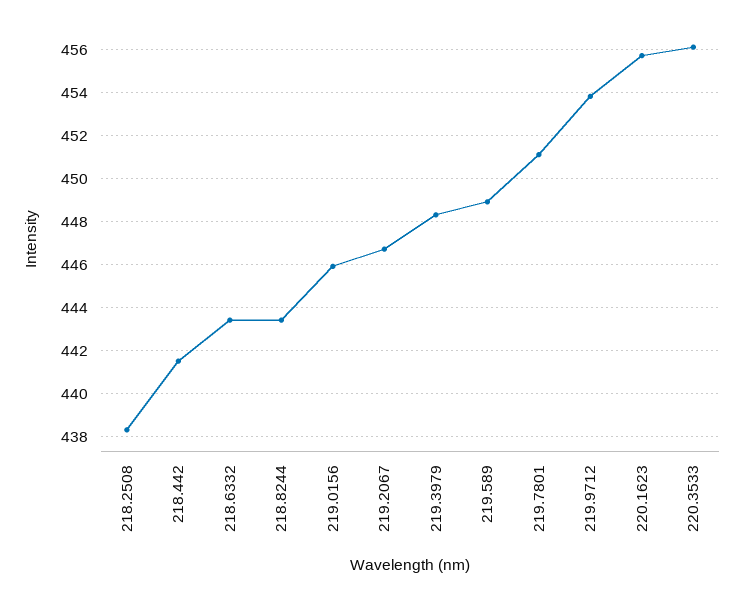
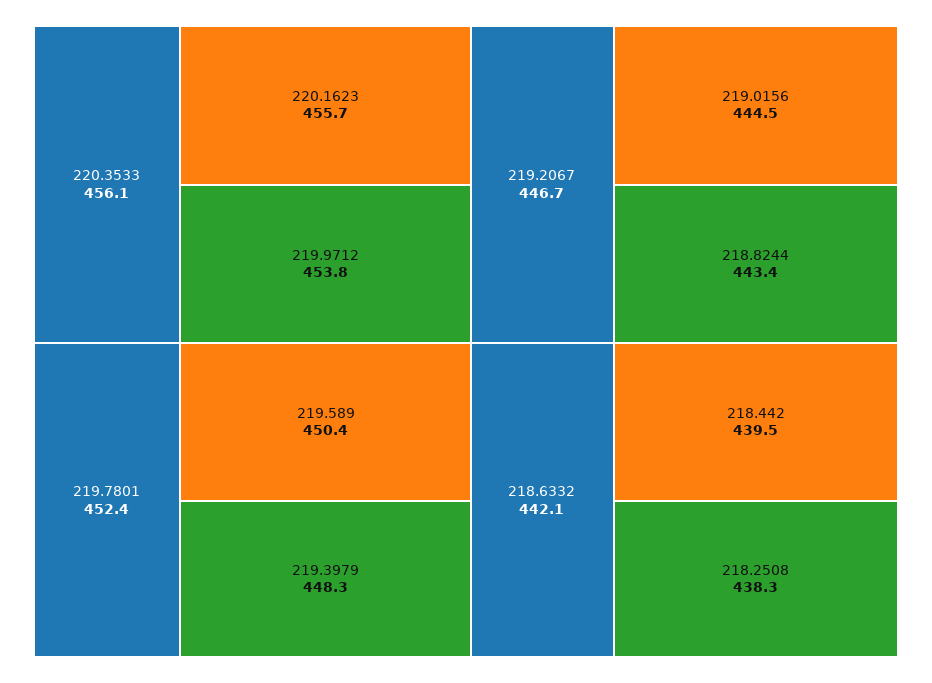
218.442: 441.5 -> 439.5
218.6332: 443.5 -> 442.1
219.0156: 446 -> 444.5
219.589: 449 -> 450.4
219.7801: 451 -> 452.4

